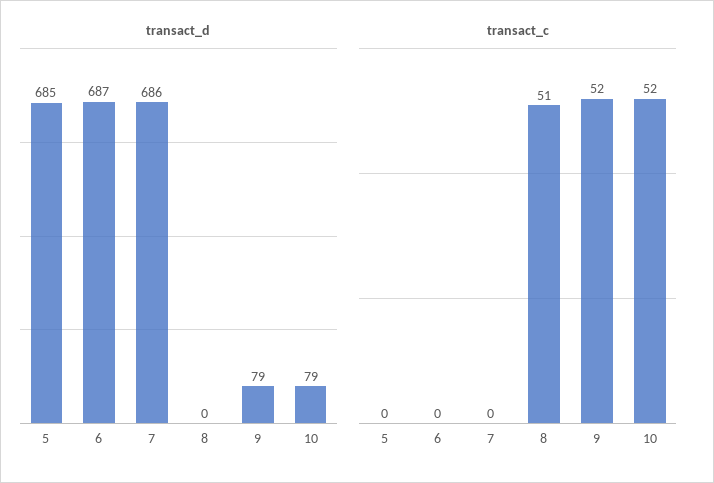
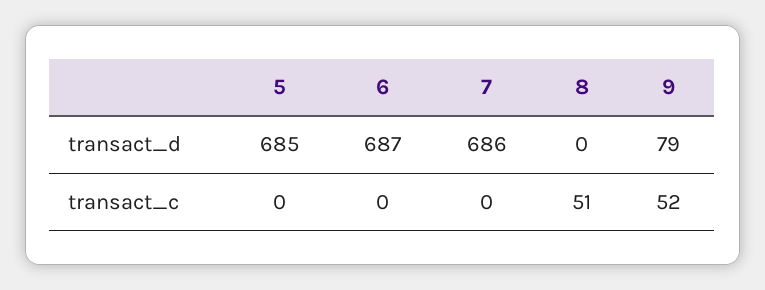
transact_d, 10: 79 -> none
transact_c, 10: 52 -> none

